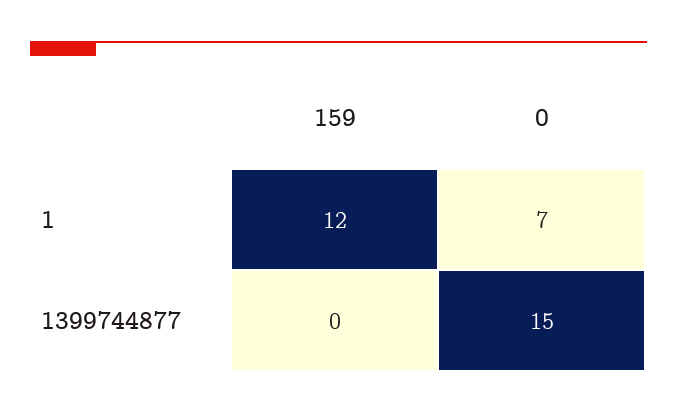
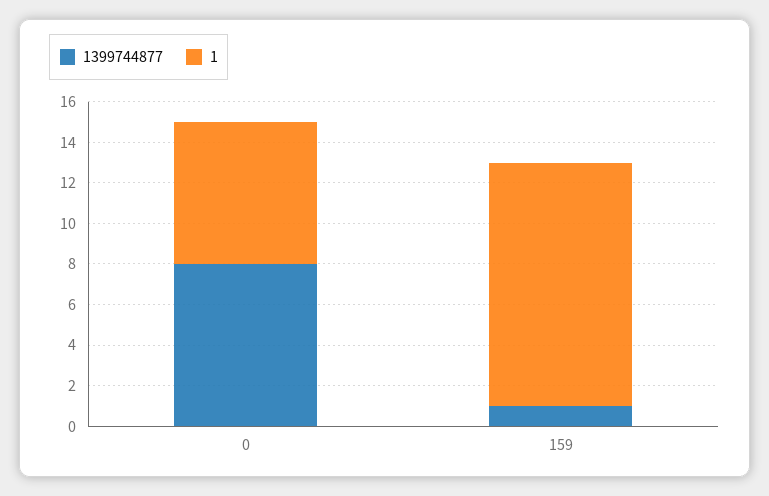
1399744877, 159: 0 -> 1
1399744877, 0: 15 -> 8

